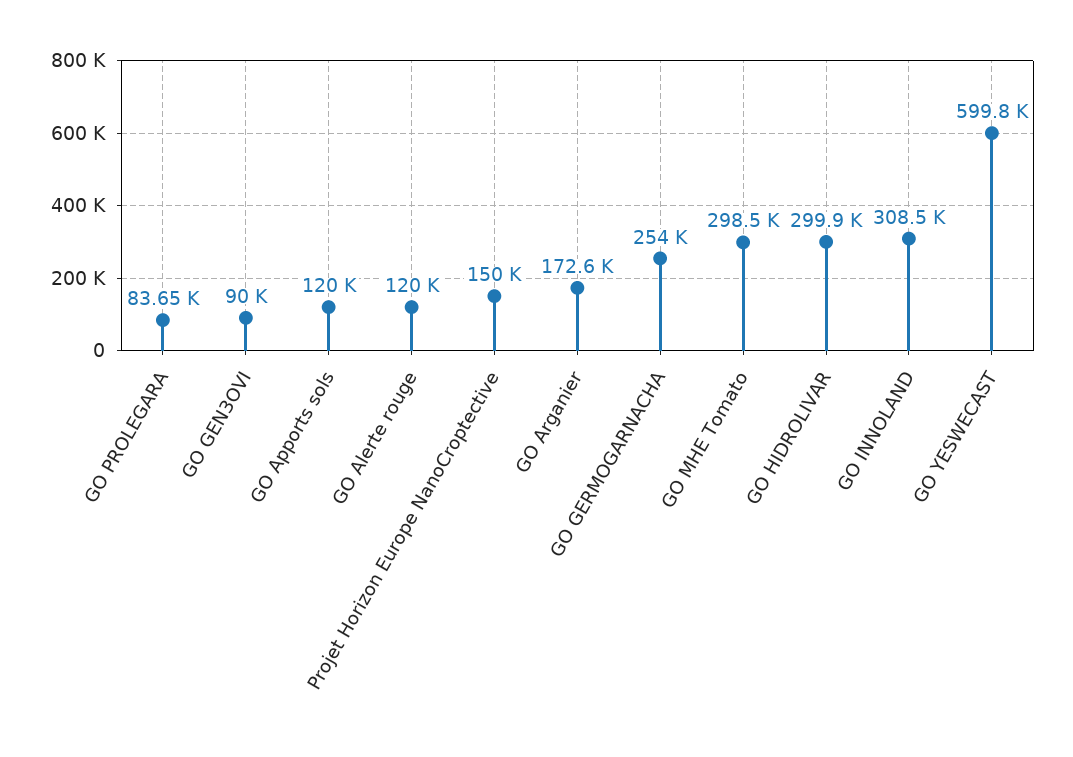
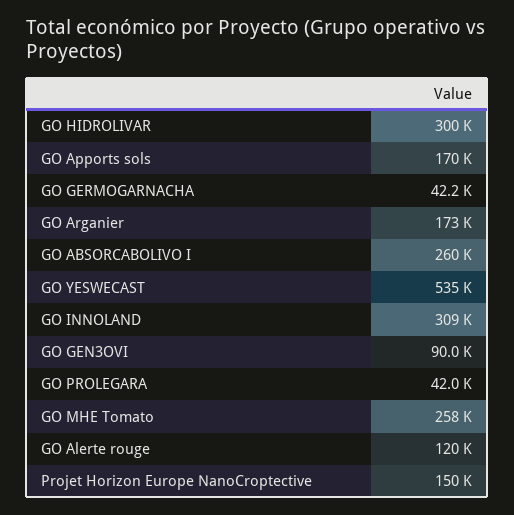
GO PROLEGARA: 83650 -> 42000
GO Apports sols: 120000 -> 170000
GO GERMOGARNACHA: 254000 -> 42200
GO MHE Tomato: 298500 -> 258000
GO YESWECAST: 599800 -> 535000
GO ABSORCABOLIVO I: none -> 260000

